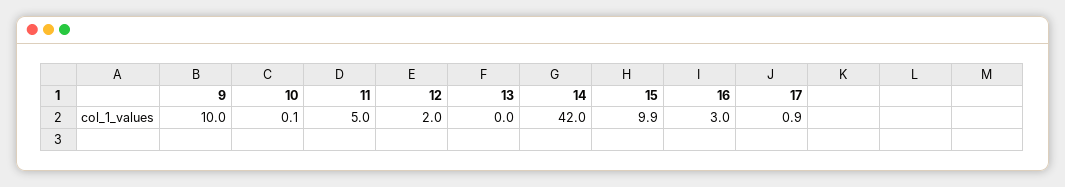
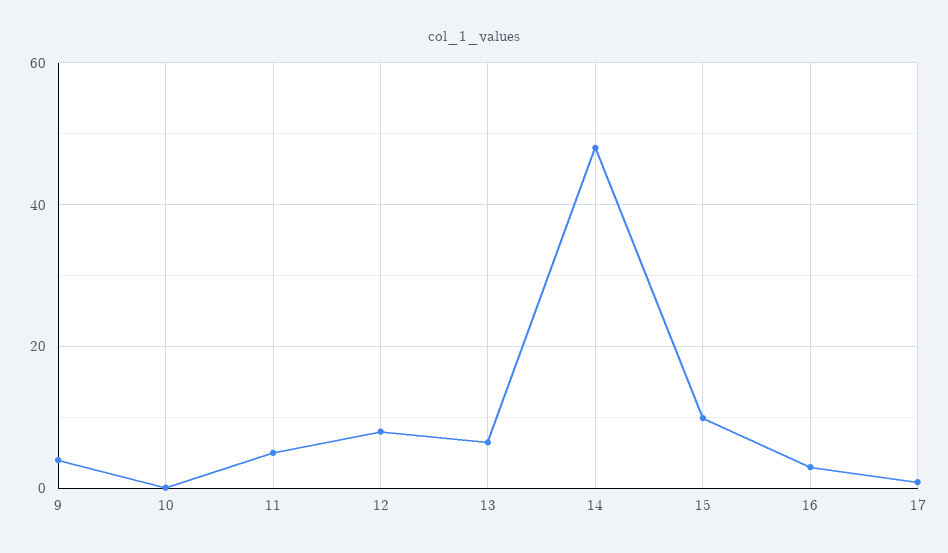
9: 10 -> 4
12: 2 -> 8
13: 0 -> 6
14: 42 -> 48

